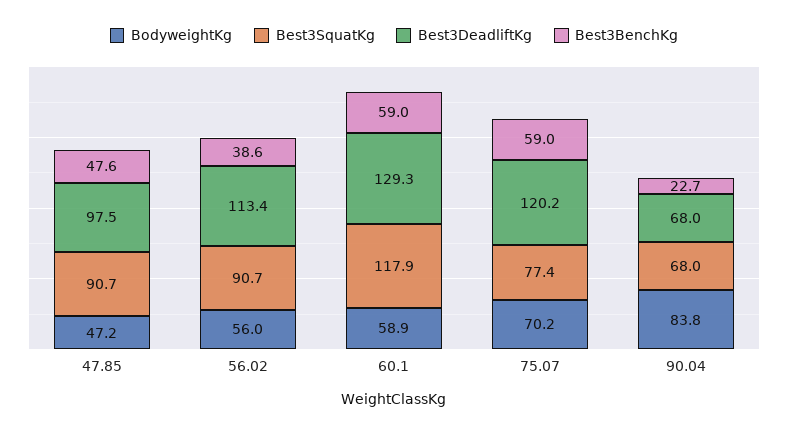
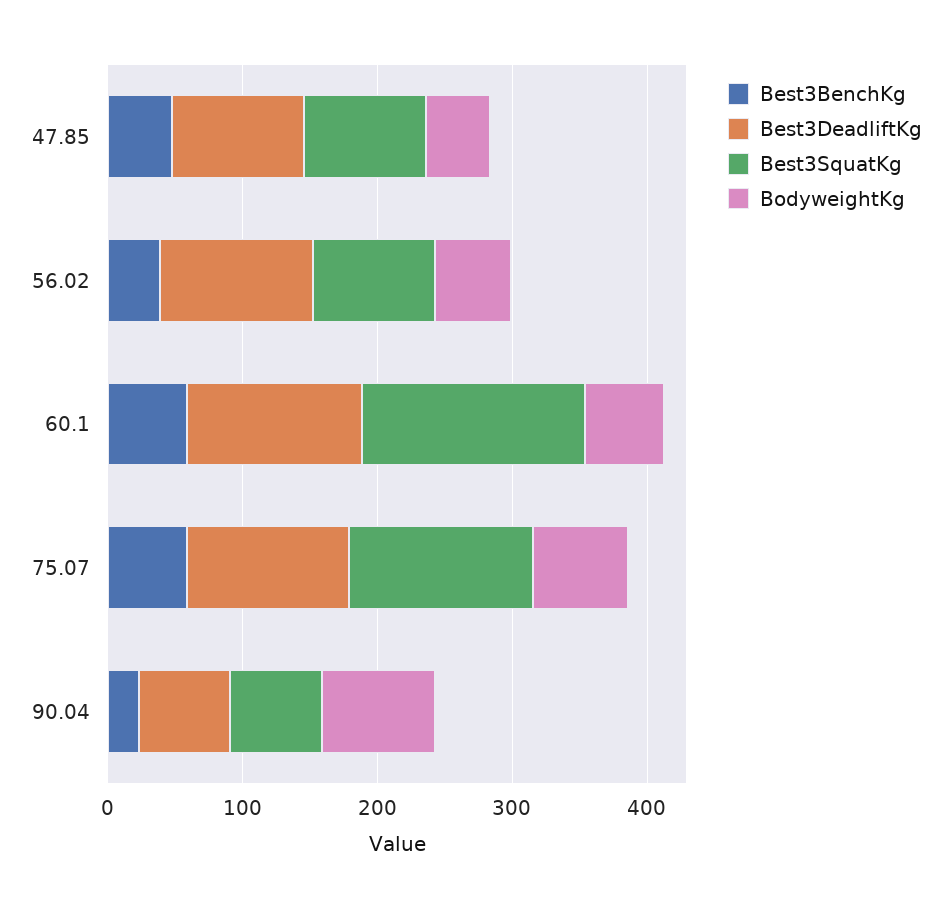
Best3SquatKg, 60.1: 117.9 -> 160
Best3SquatKg, 75.07: 77.4 -> 140

